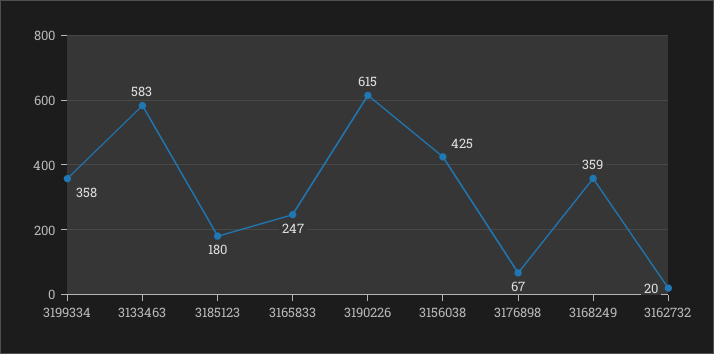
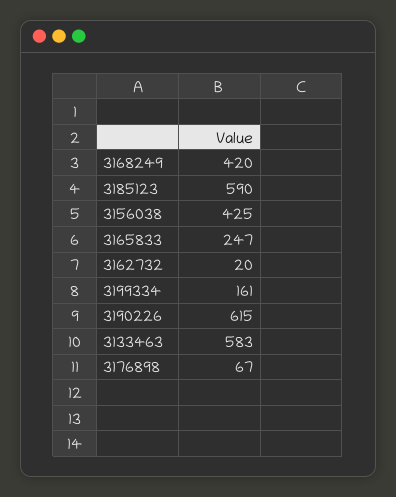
3199334: 358 -> 161
3185123: 180 -> 590
3168249: 359 -> 420

